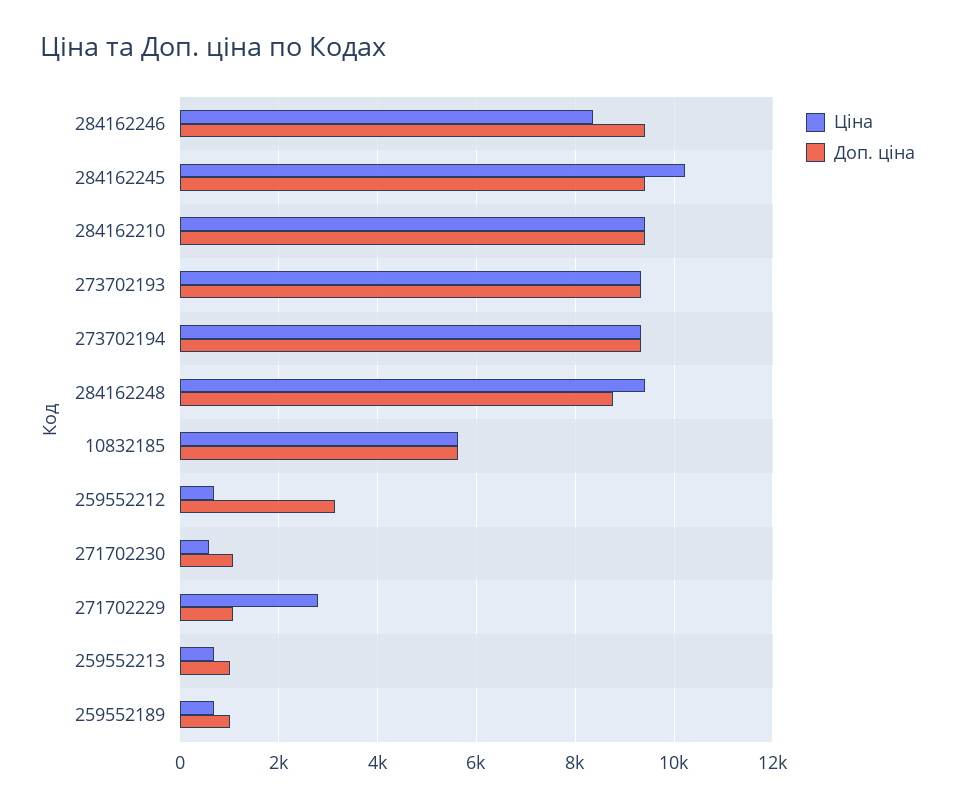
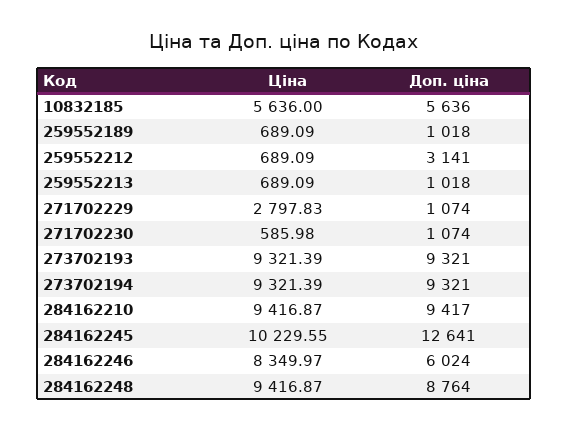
Доп. ціна, 284162246: 9400 -> 6024
Доп. ціна, 284162245: 9400 -> 12641

